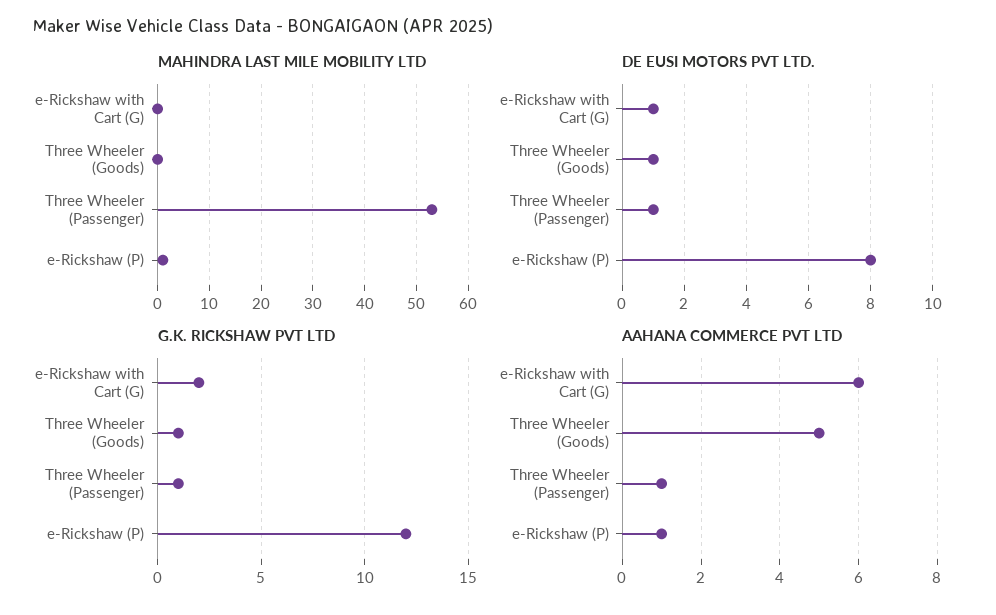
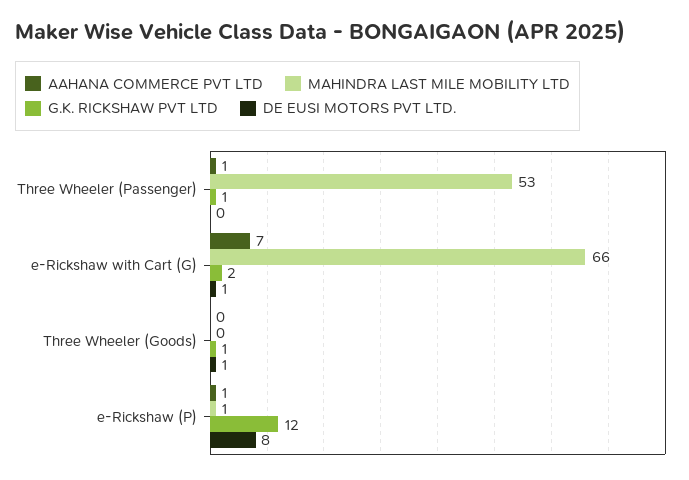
MAHINDRA LAST MILE MOBILITY LTD, e-Rickshaw with Cart (G): 0 -> 66
DE EUSI MOTORS PVT LTD., Three Wheeler (Passenger): 1 -> 0
AAHANA COMMERCE PVT LTD, e-Rickshaw with Cart (G): 6 -> 7
AAHANA COMMERCE PVT LTD, Three Wheeler (Goods): 5 -> 0

